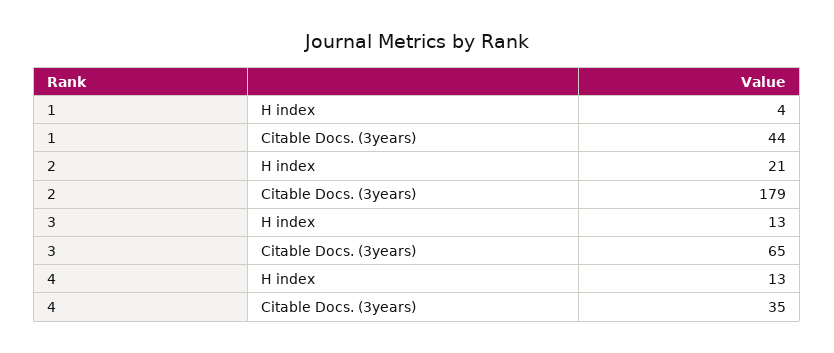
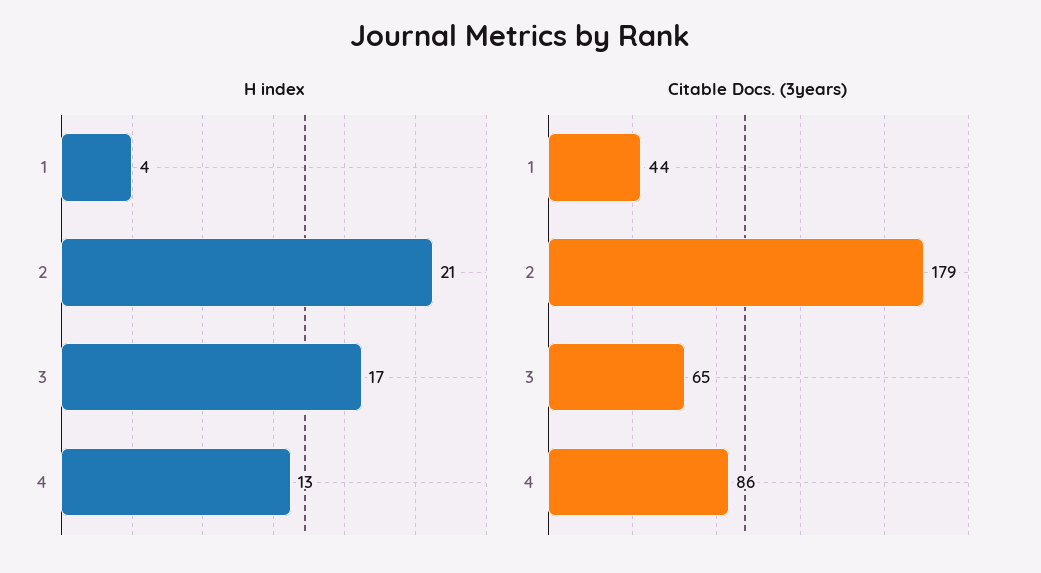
H index, 3: 13 -> 17
Citable Docs. (3years), 4: 35 -> 86

